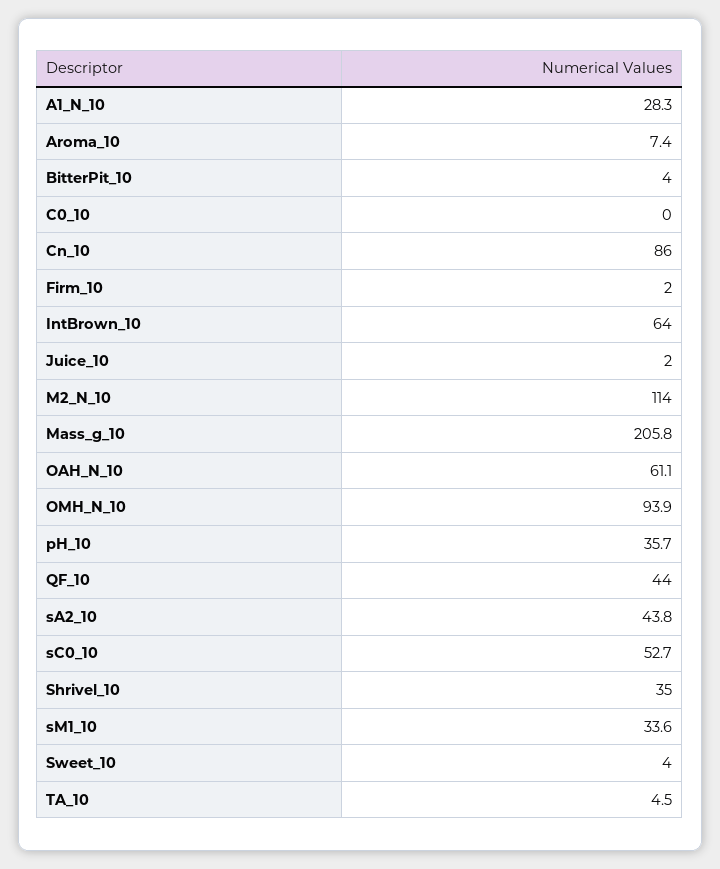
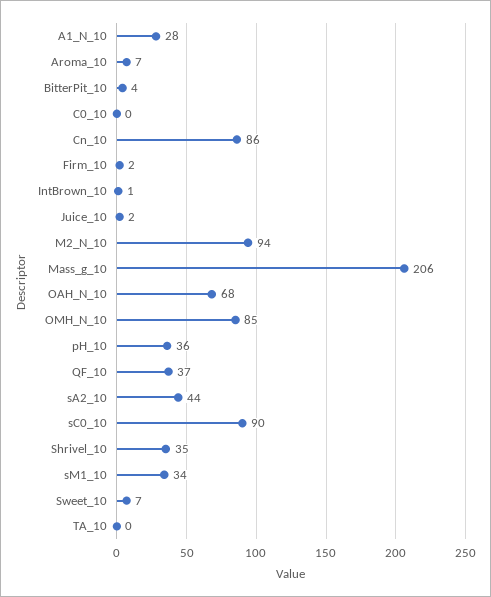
IntBrown_10: 64 -> 1
M2_N_10: 114 -> 94
OAH_N_10: 61.1 -> 68
OMH_N_10: 93.9 -> 85
QF_10: 44 -> 37
sC0_10: 52.7 -> 90
Sweet_10: 4 -> 7
TA_10: 4.5 -> 0

